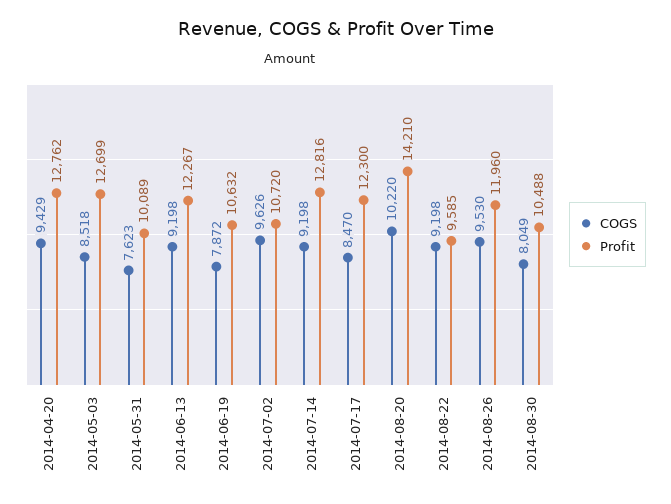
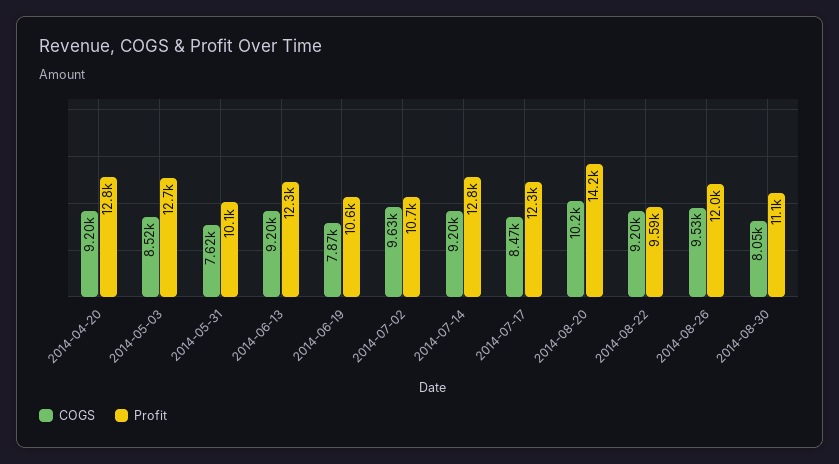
COGS, 2014-04-20: 9429 -> 9200
Profit, 2014-08-30: 10488 -> 11100

